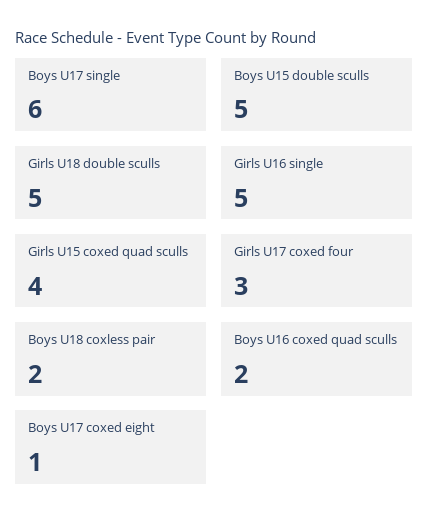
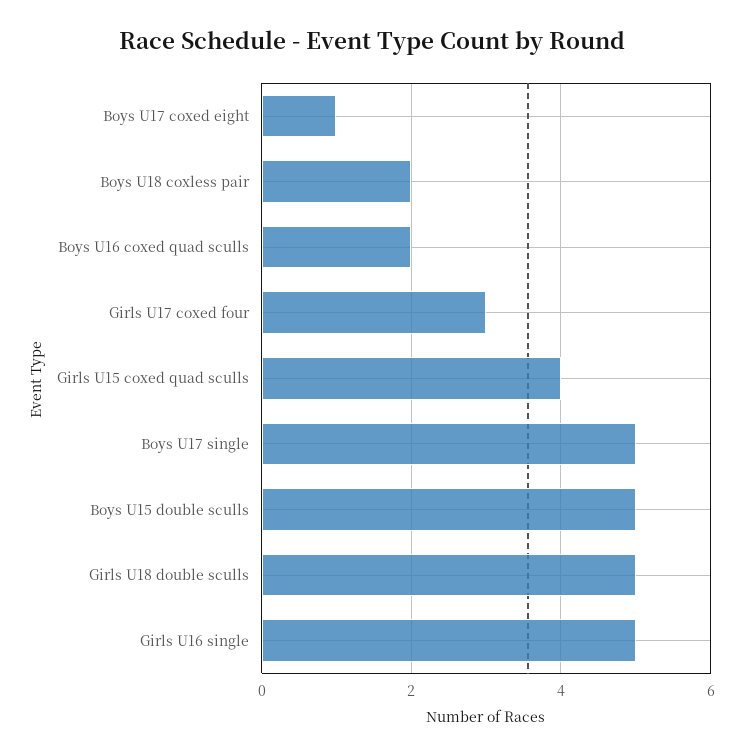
Boys U17 single: 6 -> 5

